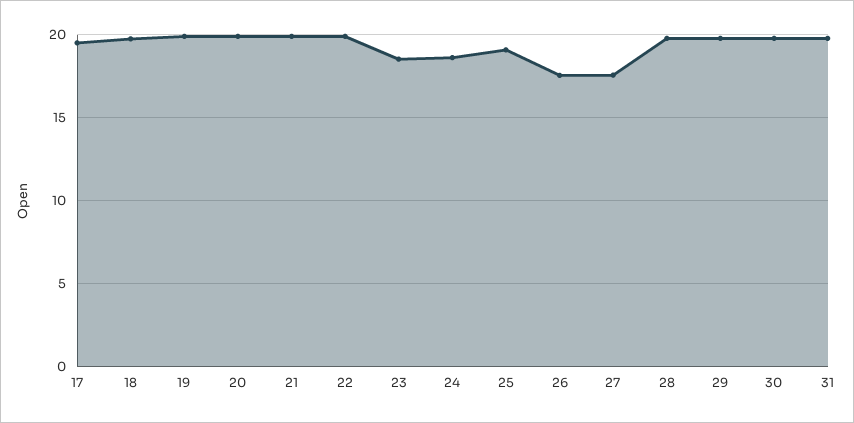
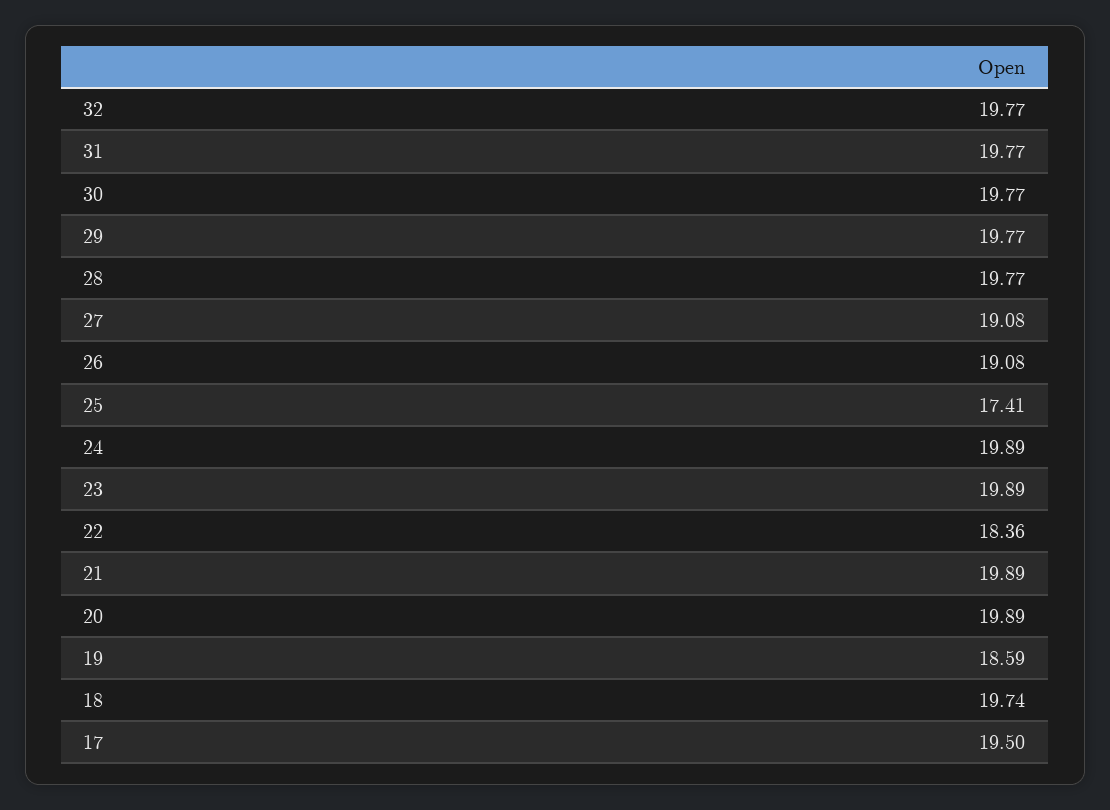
19: 20 -> 18.59
22: 20 -> 18.36
23: 18.5 -> 19.89
24: 18.5 -> 19.89
25: 19 -> 17.41
26: 17.5 -> 19.08
27: 17.5 -> 19.08
32: none -> 19.77

